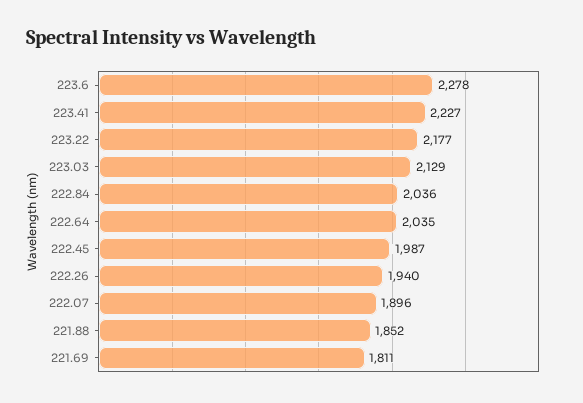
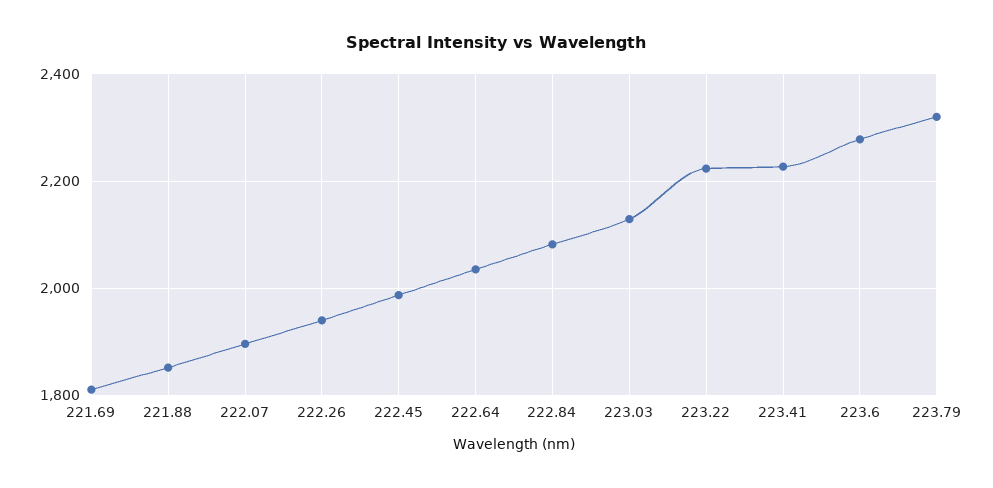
223.22: 2177 -> 2220
222.84: 2036 -> 2080
223.79: none -> 2320

